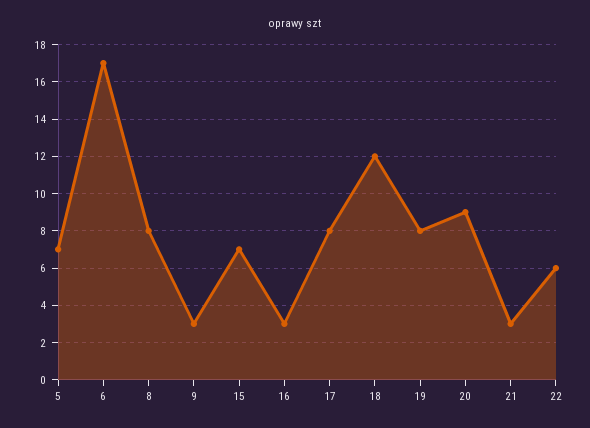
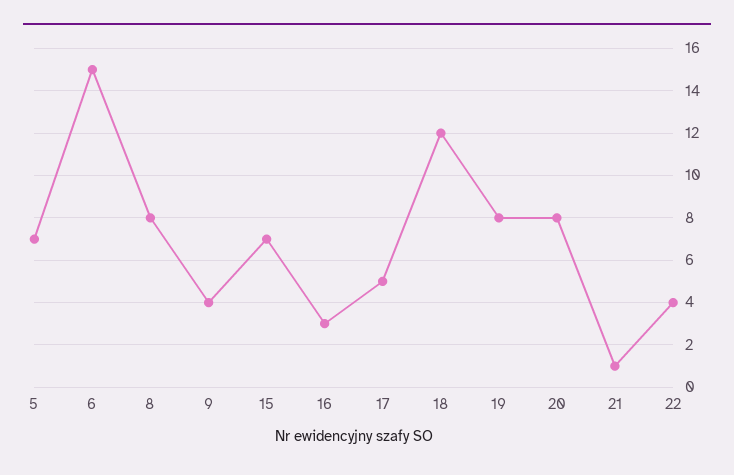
6: 17 -> 15
9: 3 -> 4
17: 8 -> 5
20: 9 -> 8
21: 3 -> 1
22: 6 -> 4

